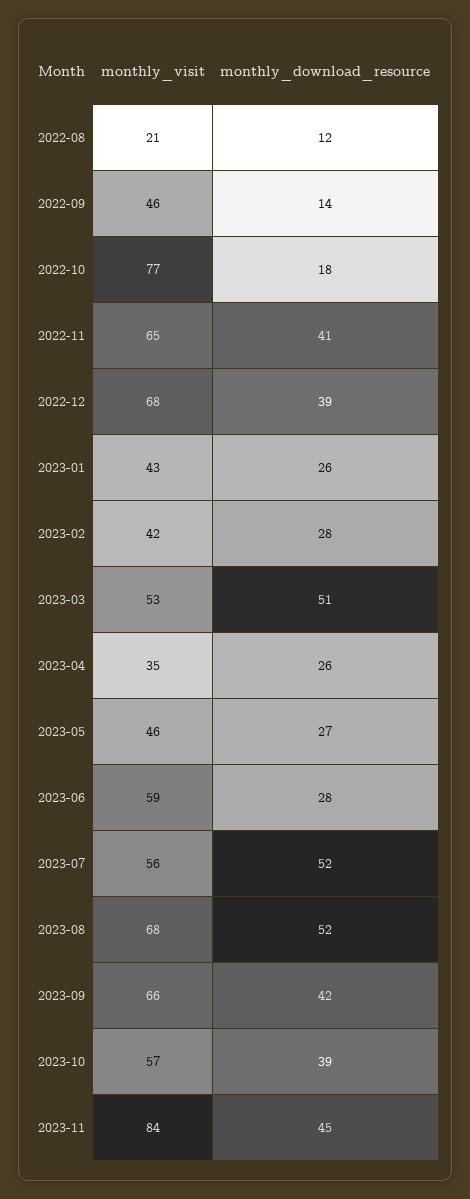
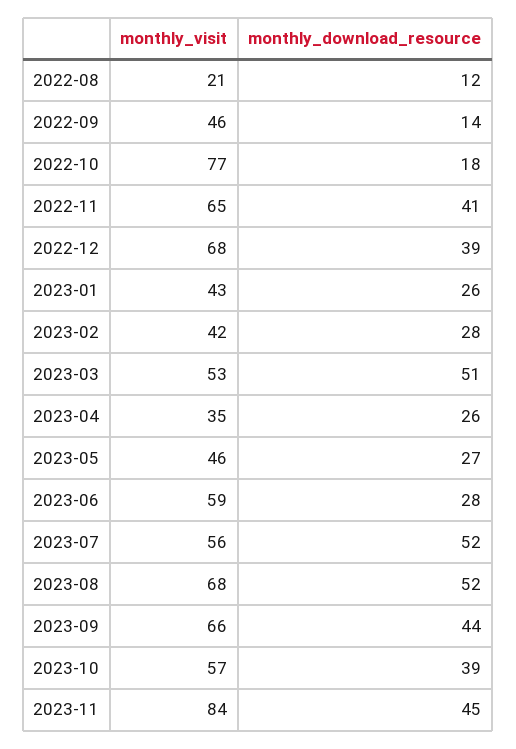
monthly_download_resource, 2023-09: 42 -> 44

